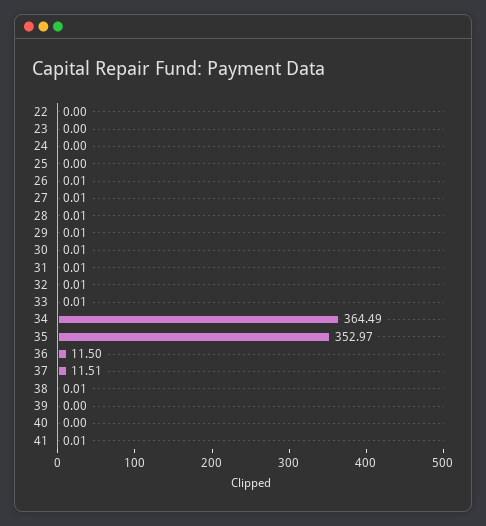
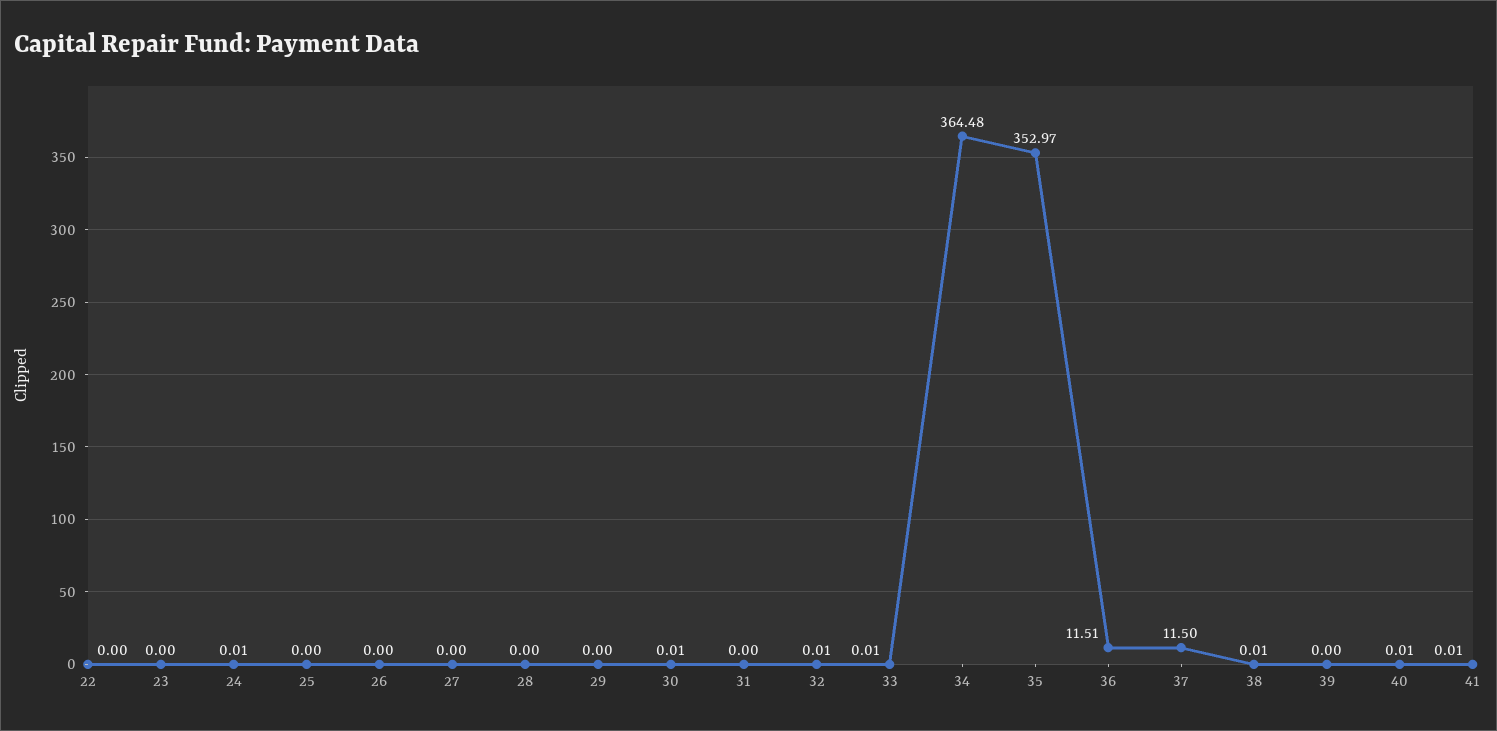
24: 0 -> 0.01
26: 0.01 -> 0
27: 0.01 -> 0
28: 0.01 -> 0
29: 0.01 -> 0
31: 0.01 -> 0
34: 364.49 -> 364.48
36: 11.5 -> 11.51
37: 11.51 -> 11.5
40: 0 -> 0.01

